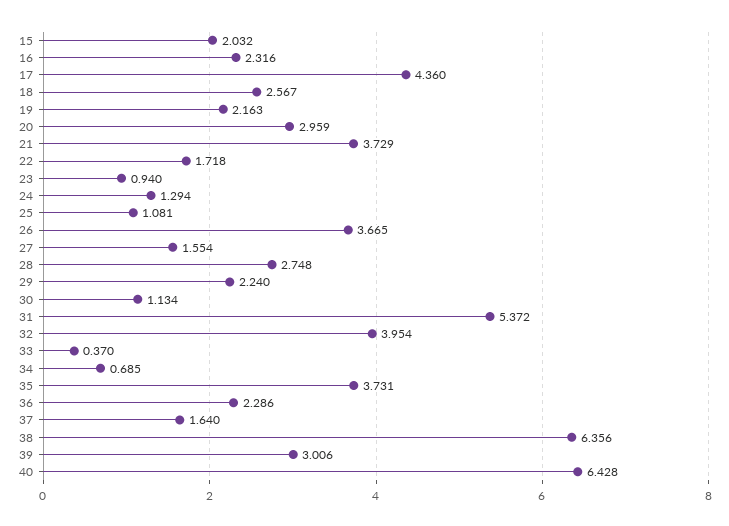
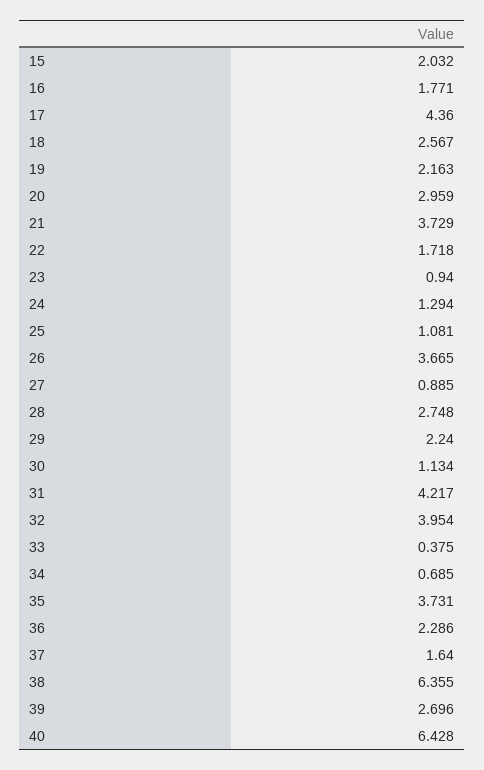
16: 2.316 -> 1.771
27: 1.554 -> 0.885
31: 5.372 -> 4.217
33: 0.37 -> 0.375
38: 6.356 -> 6.355
39: 3.006 -> 2.696

